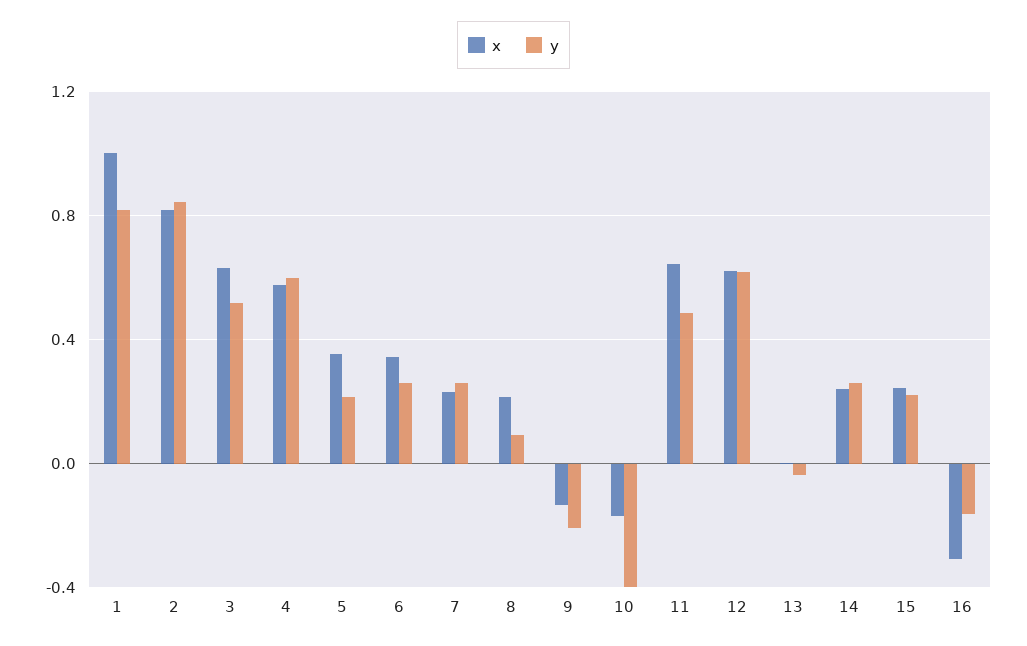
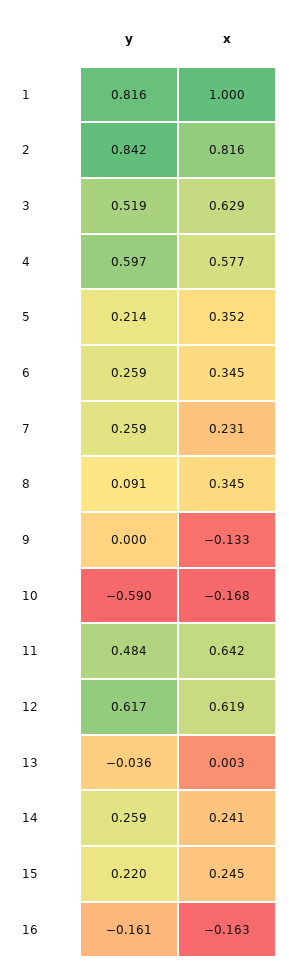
x, 8: 0.2 -> 0.345
y, 9: -0.2 -> 0
y, 10: -0.4 -> -0.59
x, 16: -0.3 -> -0.163

